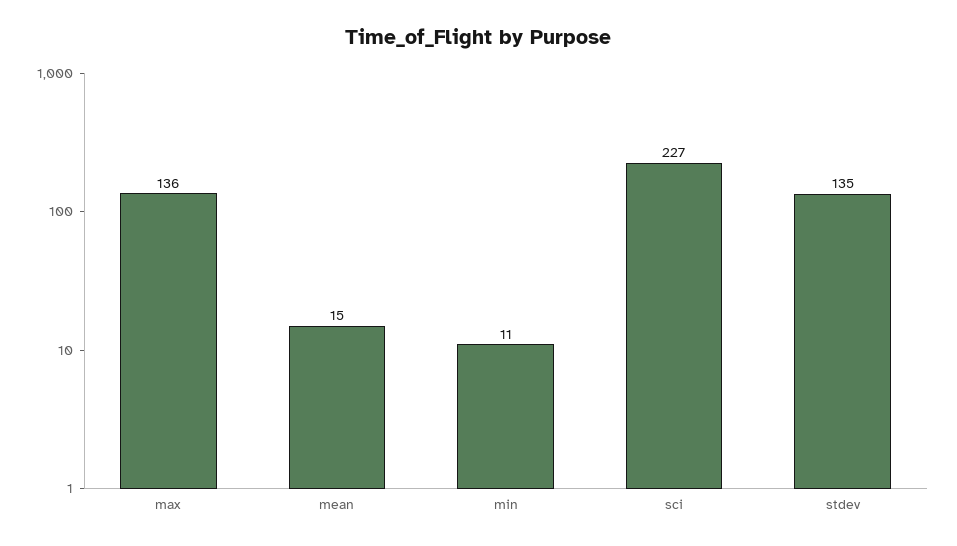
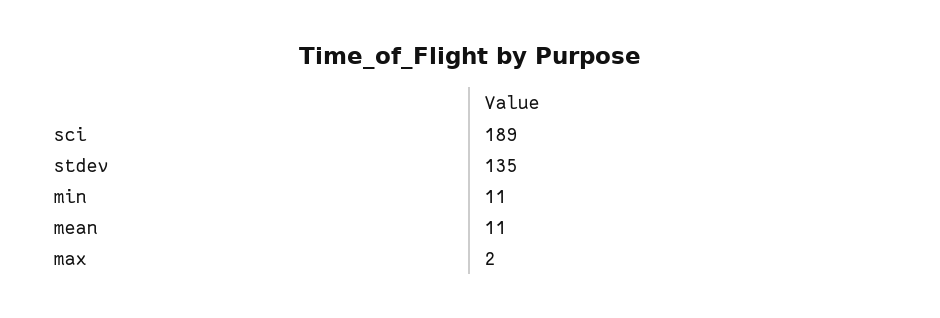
max: 136 -> 2
mean: 15 -> 11
sci: 227 -> 189

